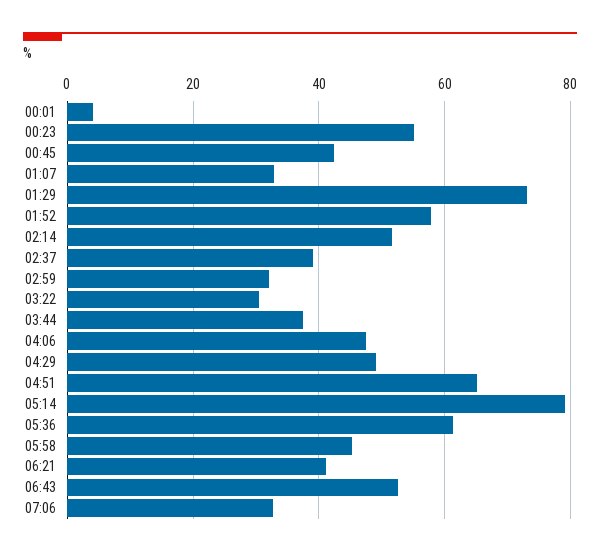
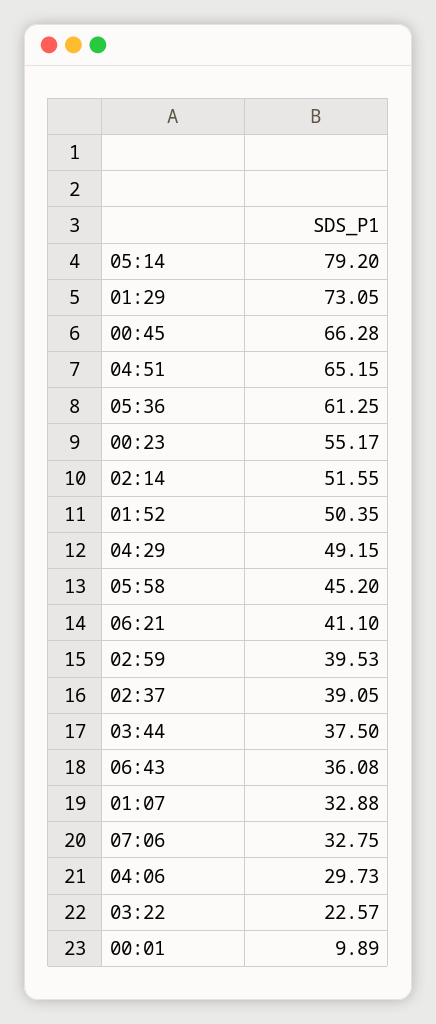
00:01: 4 -> 9.89
00:45: 42 -> 66.28
01:52: 58 -> 50.35
02:59: 32 -> 39.53
03:22: 30 -> 22.57
04:06: 48 -> 29.73
06:43: 52 -> 36.08

